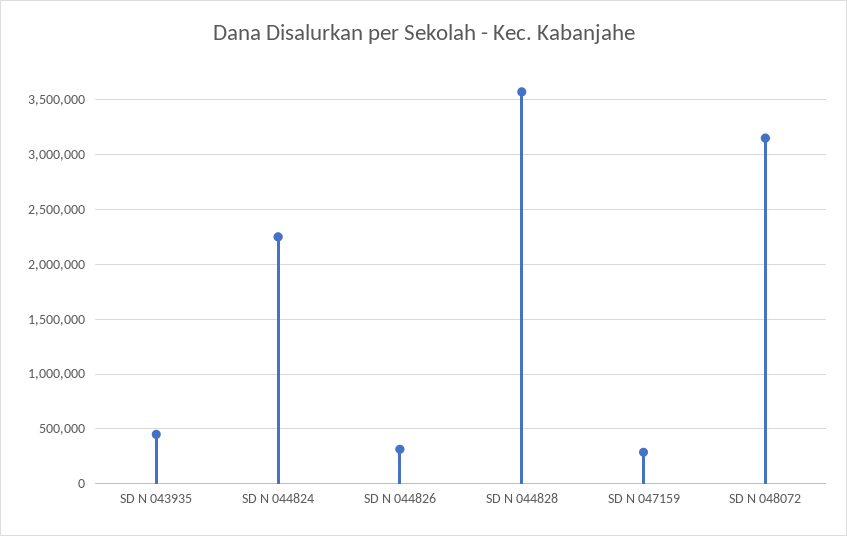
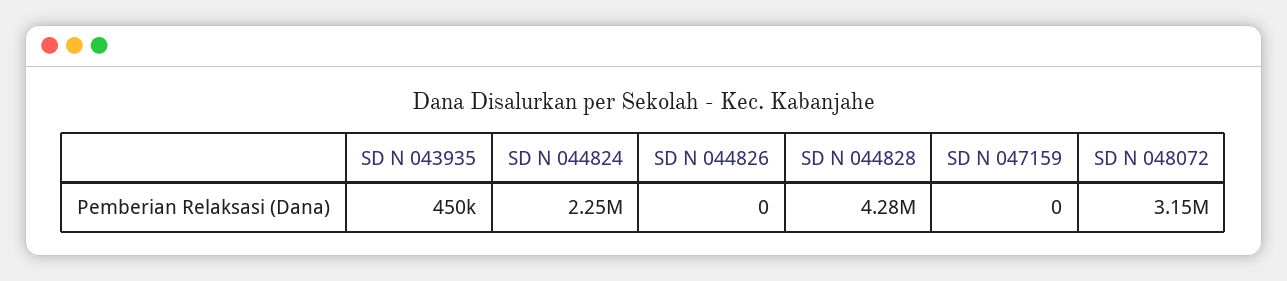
SD N 044826: 300000 -> 0
SD N 044828: 3600000 -> 4280000
SD N 047159: 300000 -> 0

